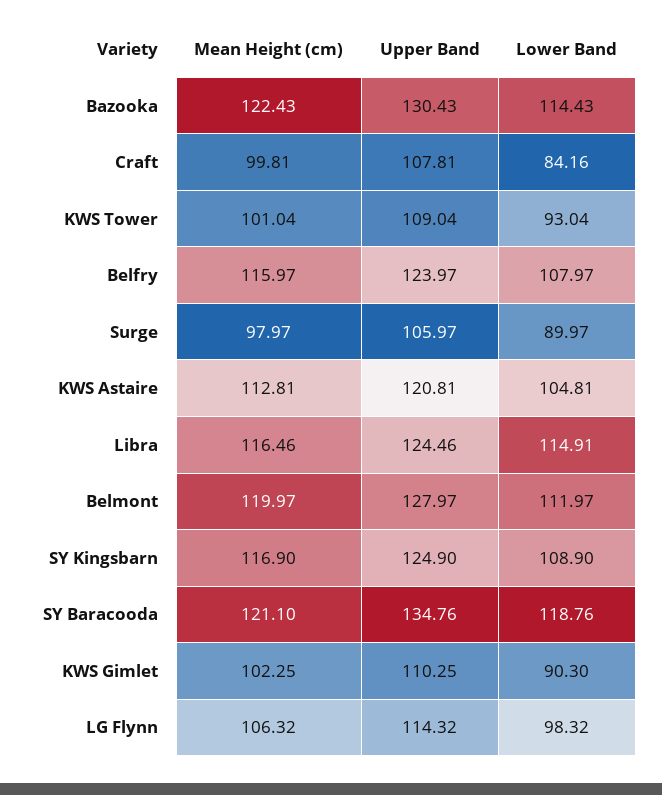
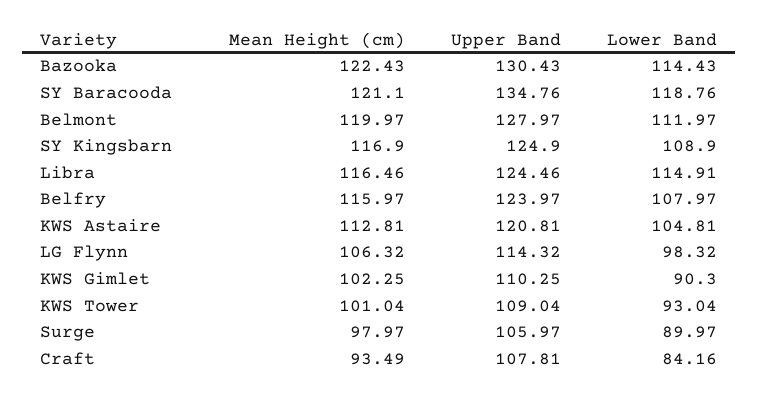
Mean Height (cm), Craft: 99.81 -> 93.49

